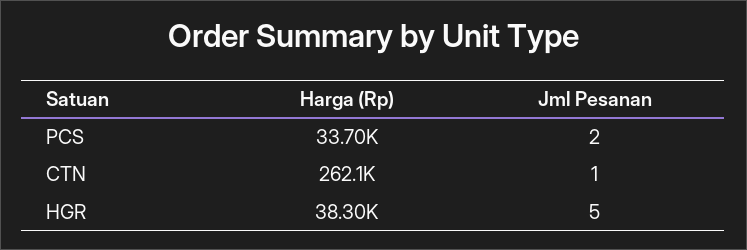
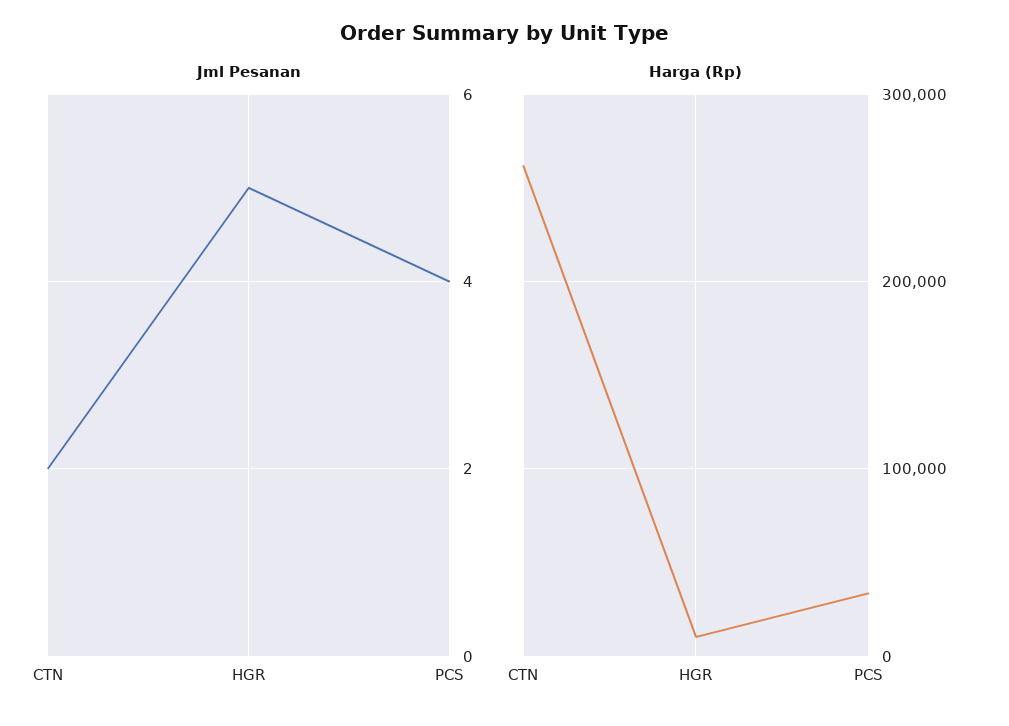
Jml Pesanan, PCS: 2 -> 4
Jml Pesanan, CTN: 1 -> 2
Harga (Rp), HGR: 38300 -> 10000

